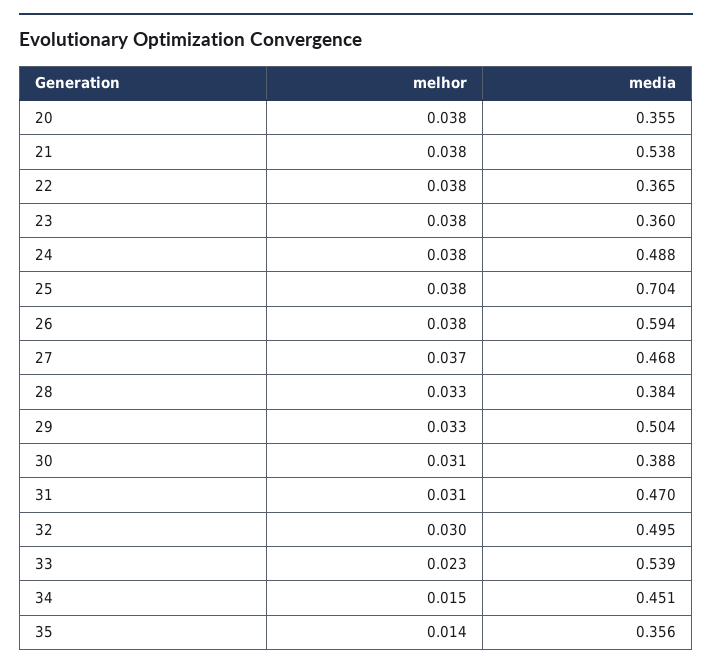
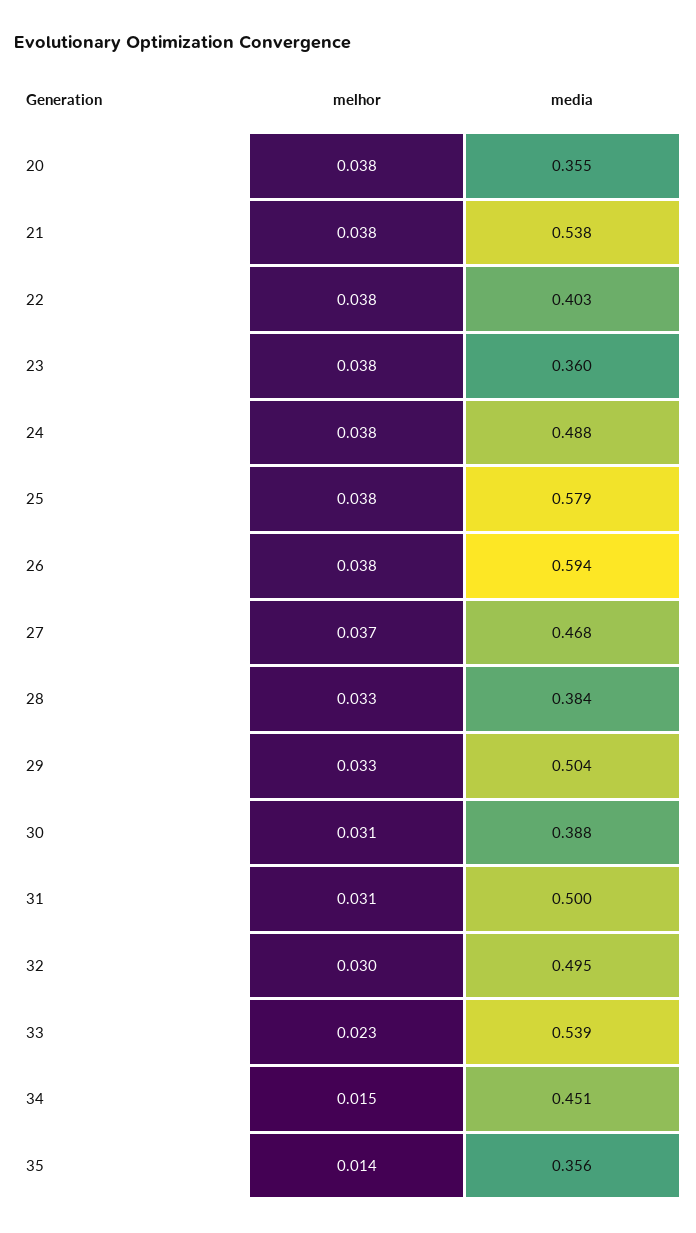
media, 22: 0.365 -> 0.403
media, 25: 0.704 -> 0.579
media, 31: 0.47 -> 0.5

